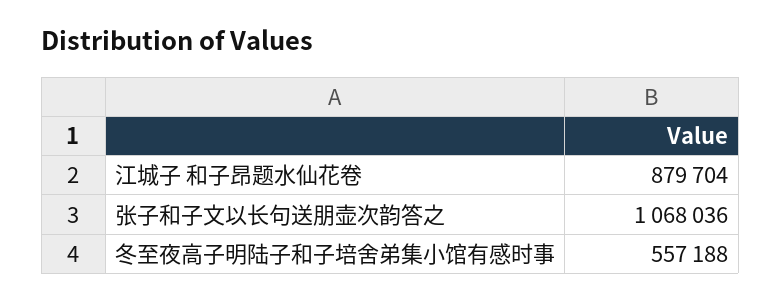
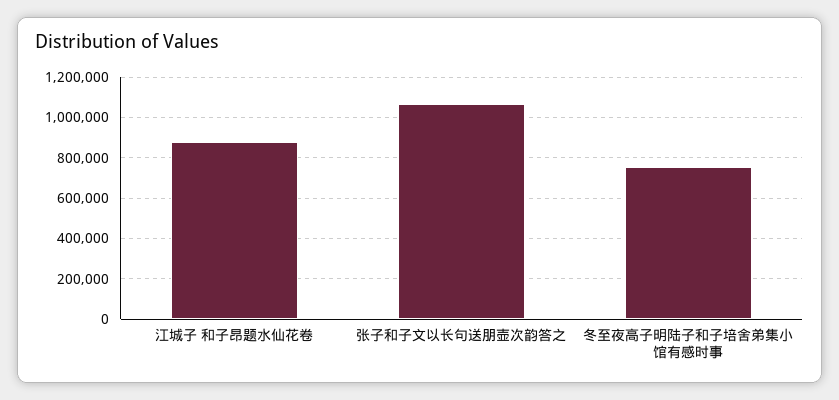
冬至夜高子明陆子和子培舍弟集小馆有感时事: 557188 -> 750000

